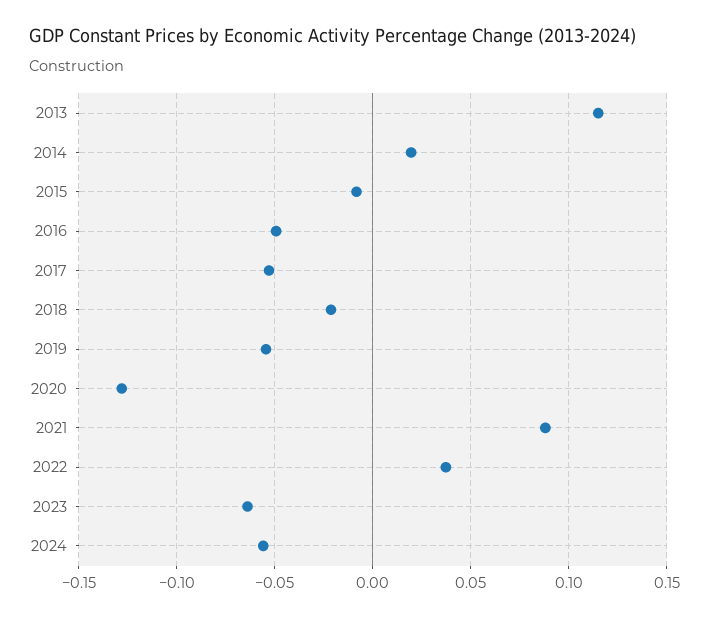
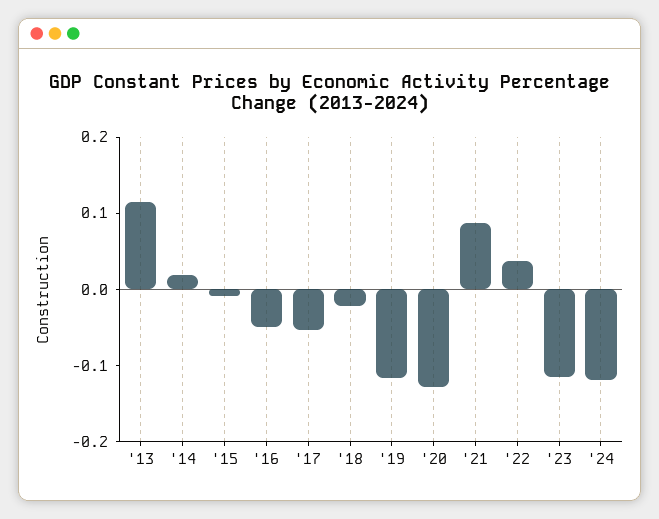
2019: -0.055 -> -0.12
2023: -0.065 -> -0.12
2024: -0.055 -> -0.12

